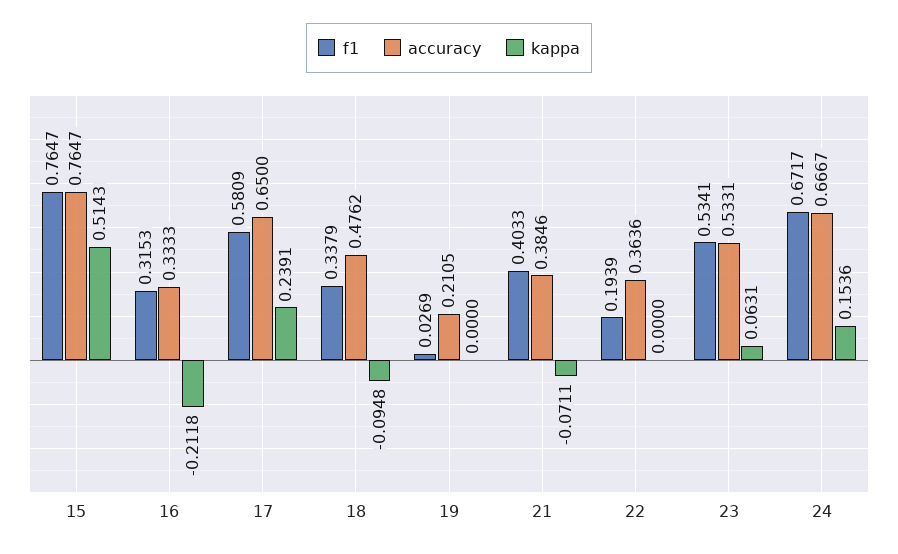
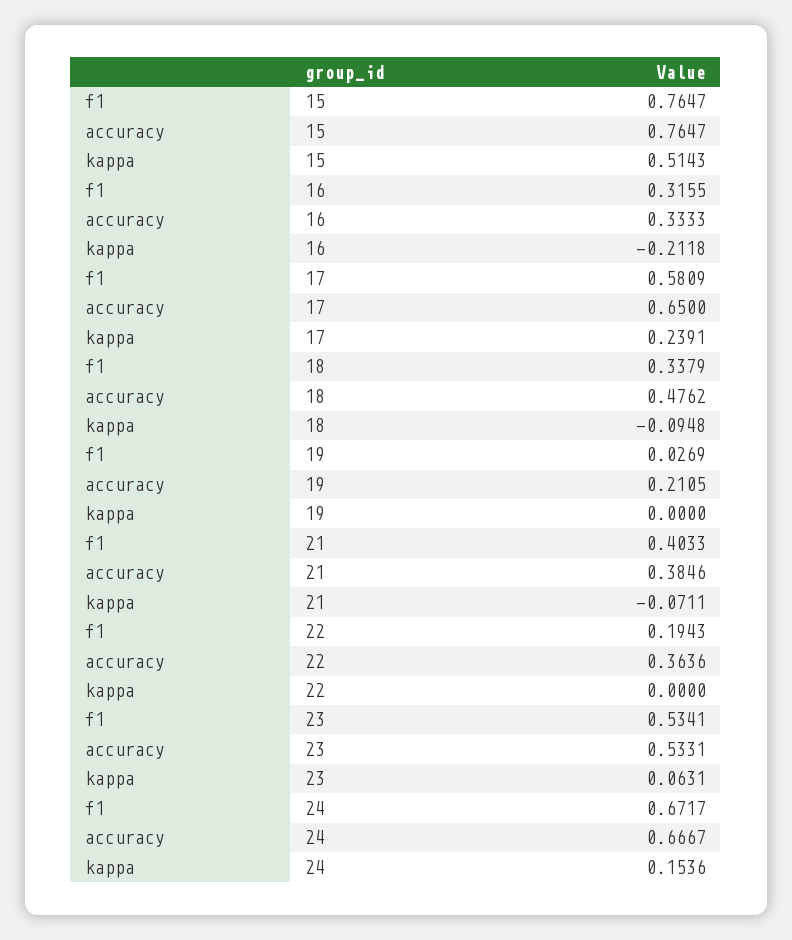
f1, 16: 0.3153 -> 0.3155
f1, 22: 0.1939 -> 0.1943

